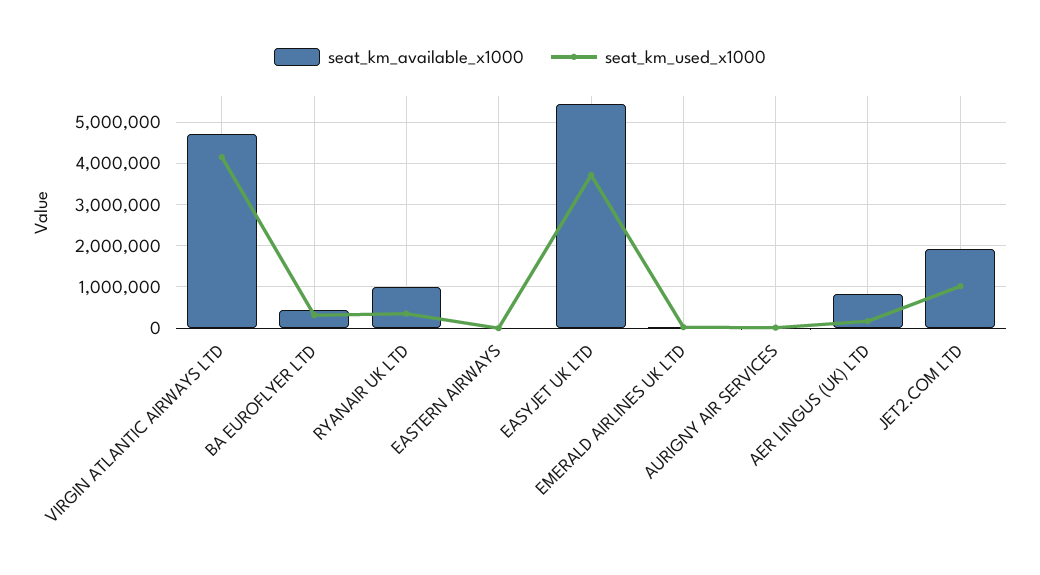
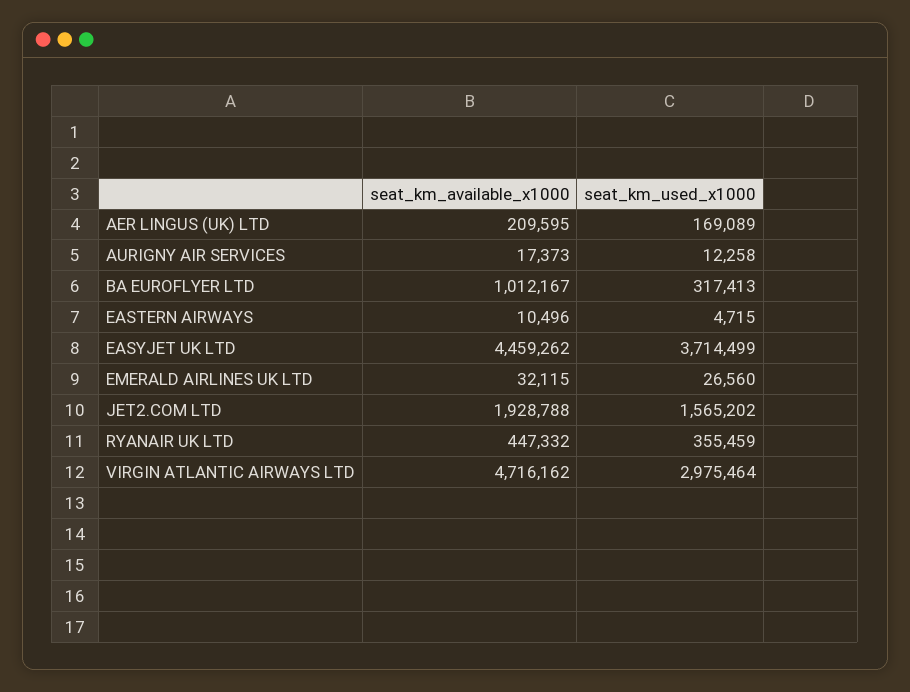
seat_km_used_x1000, VIRGIN ATLANTIC AIRWAYS LTD: 4200000 -> 2975464
seat_km_available_x1000, BA EUROFLYER LTD: 400000 -> 1012167
seat_km_available_x1000, RYANAIR UK LTD: 1000000 -> 447332
seat_km_available_x1000, EASYJET UK LTD: 5400000 -> 4459262
seat_km_available_x1000, AER LINGUS (UK) LTD: 800000 -> 209595
seat_km_used_x1000, JET2.COM LTD: 1000000 -> 1565202

